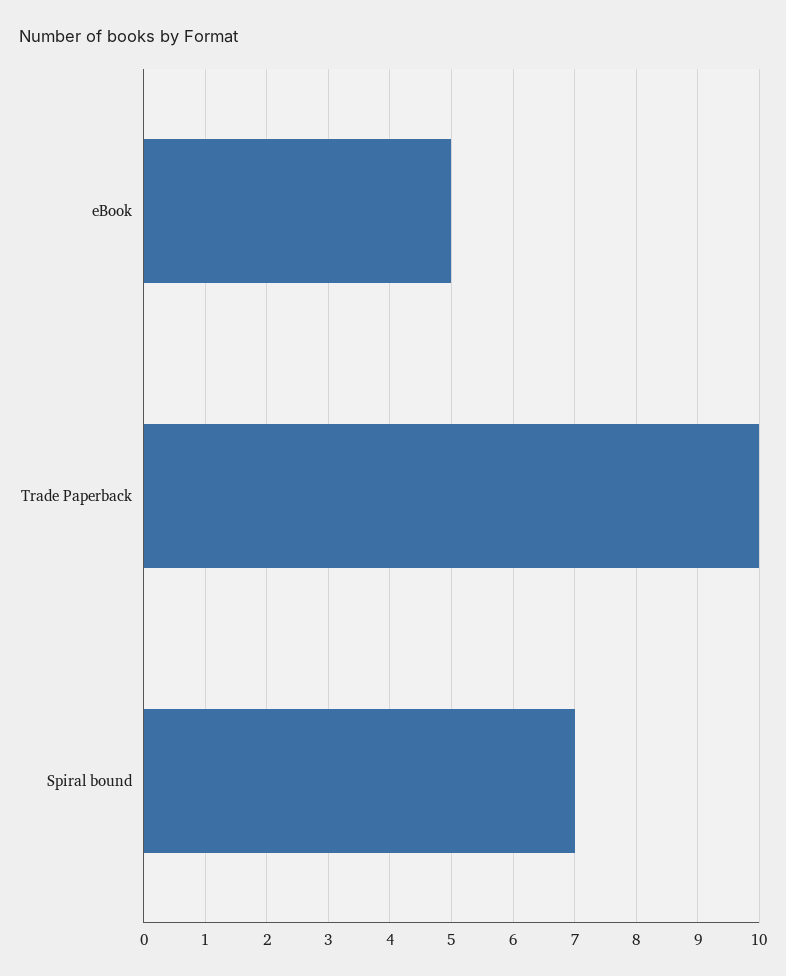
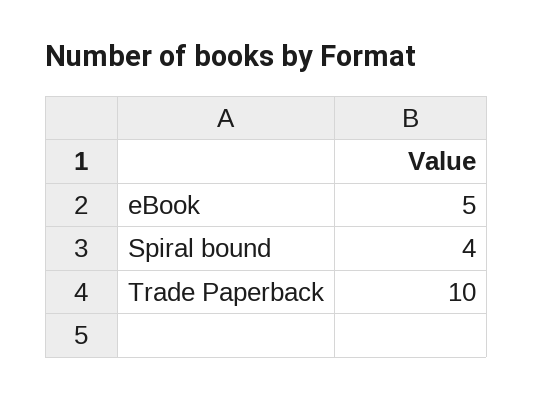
Spiral bound: 7 -> 4

